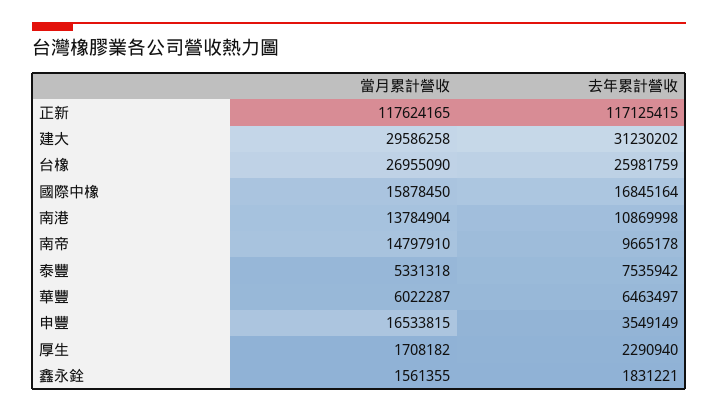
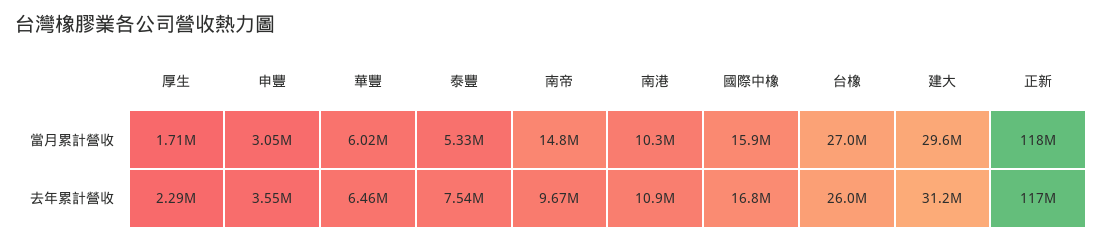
當月累計營收, 南港: 13784904 -> 10300000
當月累計營收, 申豐: 16533815 -> 3050000
當月累計營收, 鑫永銓: 1561355 -> none
去年累計營收, 鑫永銓: 1831221 -> none

